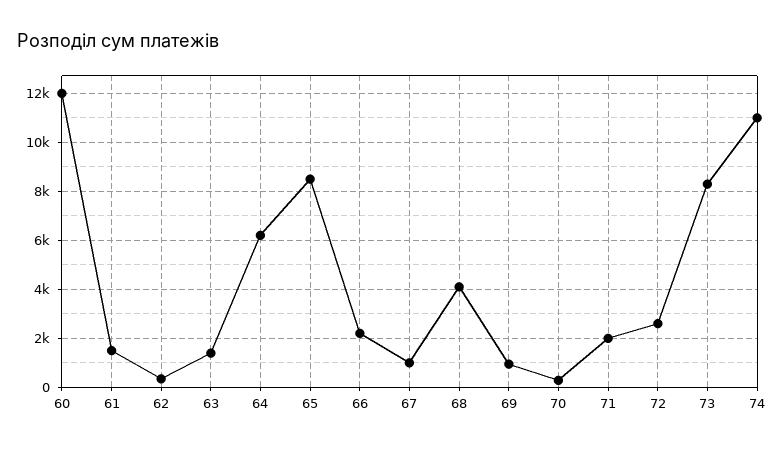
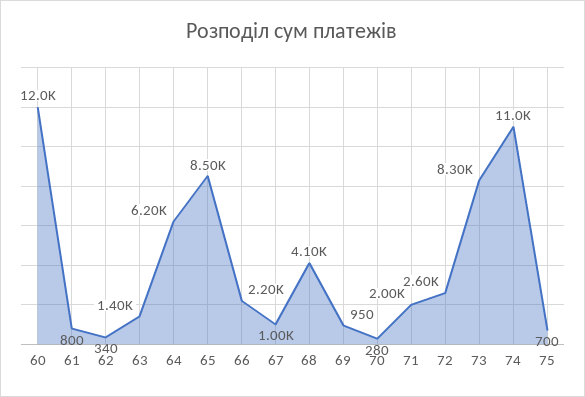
61: 1500 -> 800
75: none -> 700

